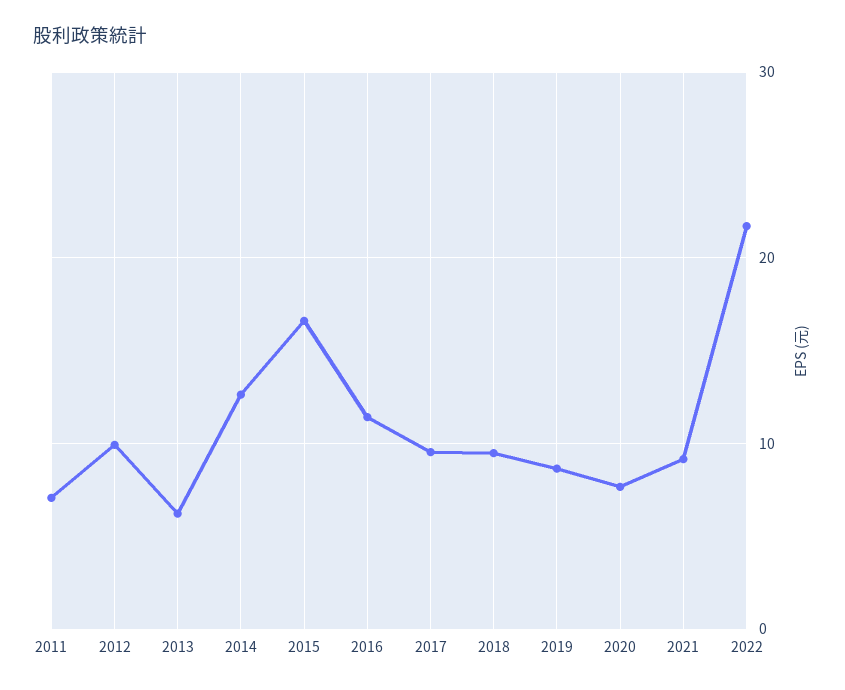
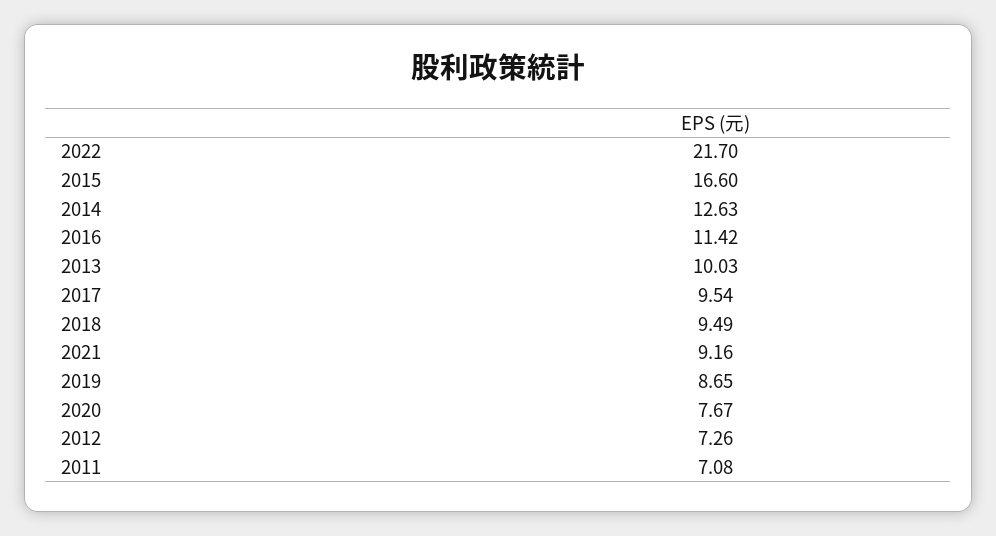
2012: 10 -> 7.26
2013: 6 -> 10.03

